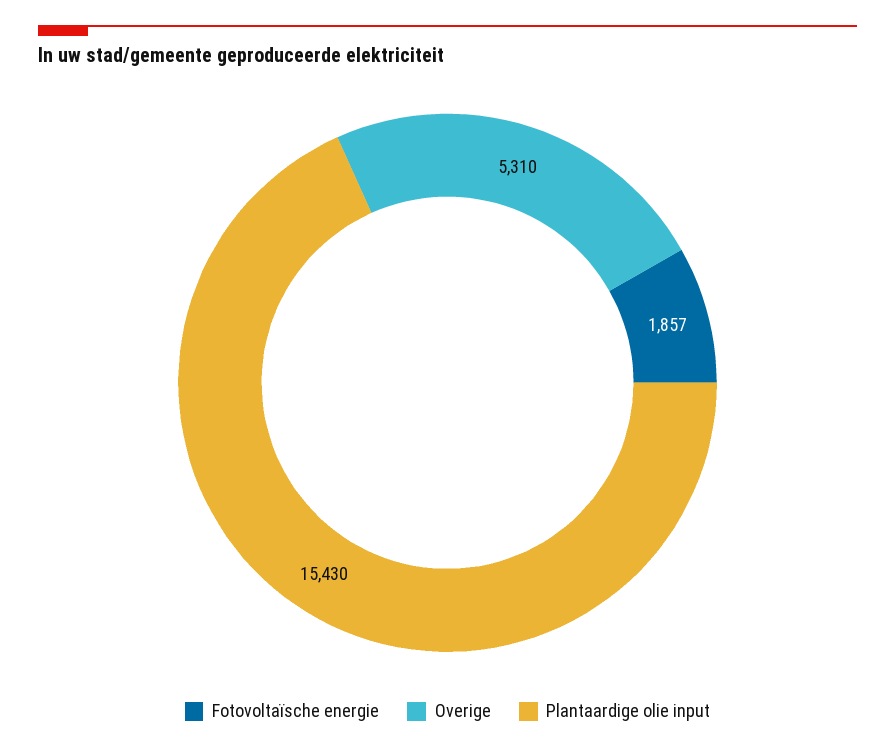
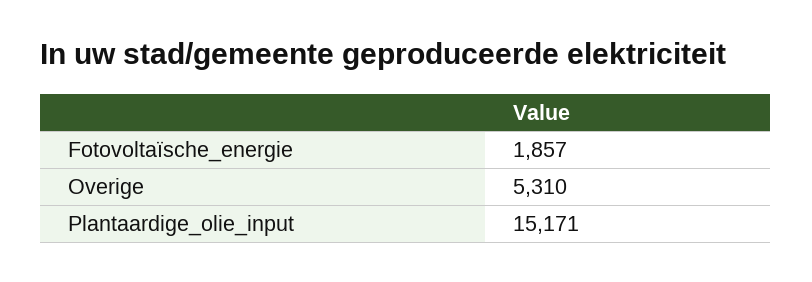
Plantaardige olie input: 15430 -> 15171

